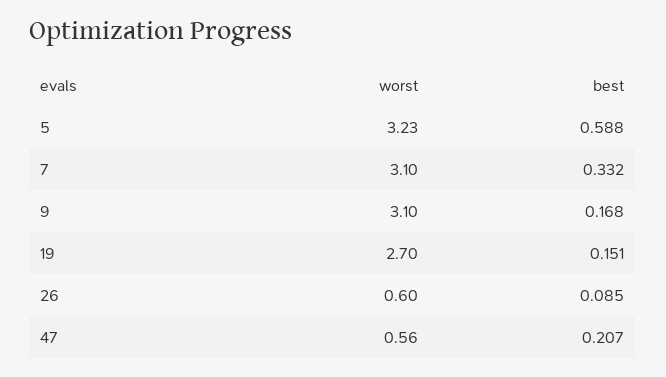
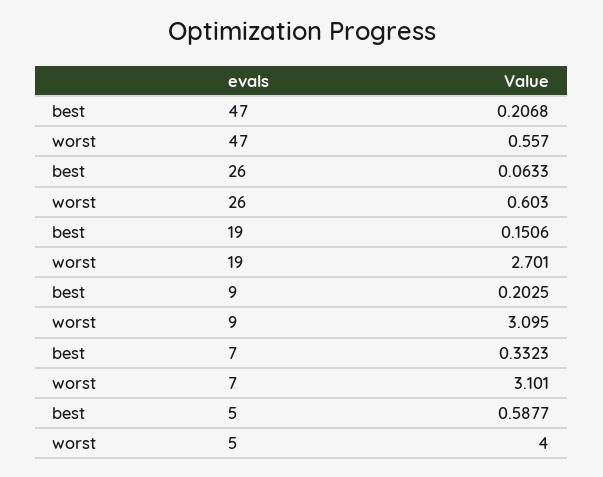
worst, 5: 3.23 -> 4
best, 9: 0.168 -> 0.2025
best, 26: 0.085 -> 0.0633

